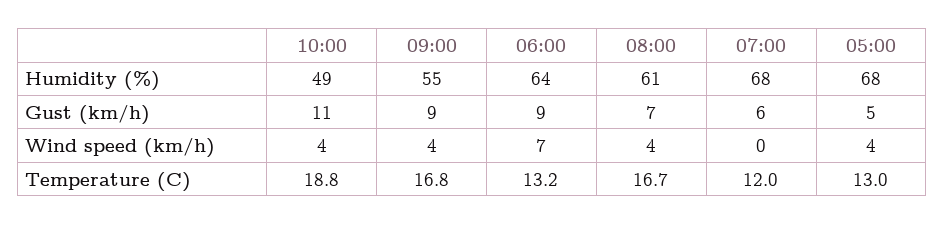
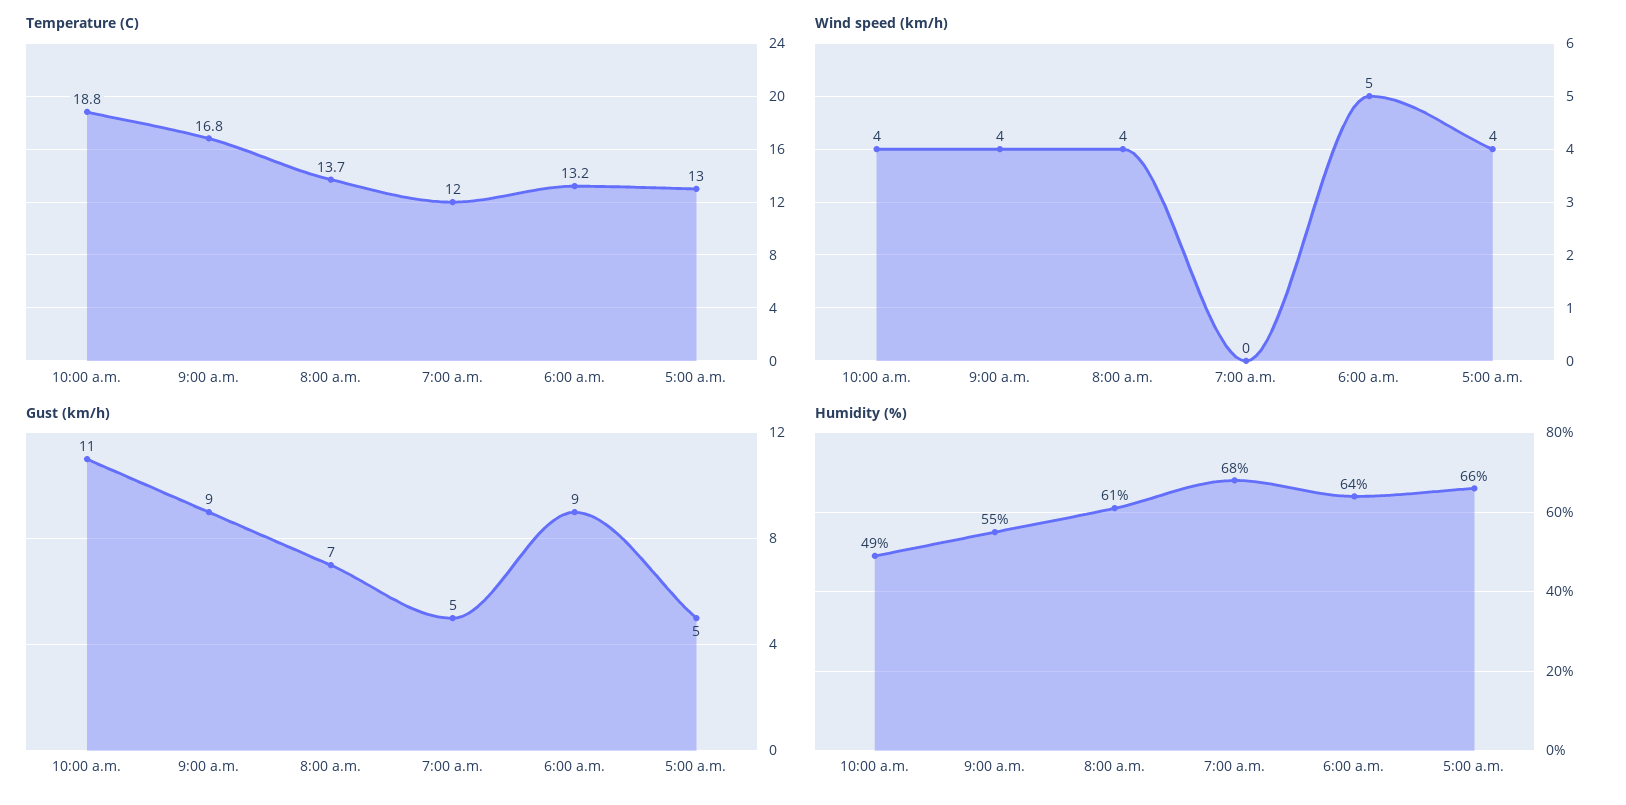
Humidity (%), 05:00: 68 -> 66
Gust (km/h), 07:00: 6 -> 5
Wind speed (km/h), 06:00: 7 -> 5
Temperature (C), 08:00: 16.7 -> 13.7

